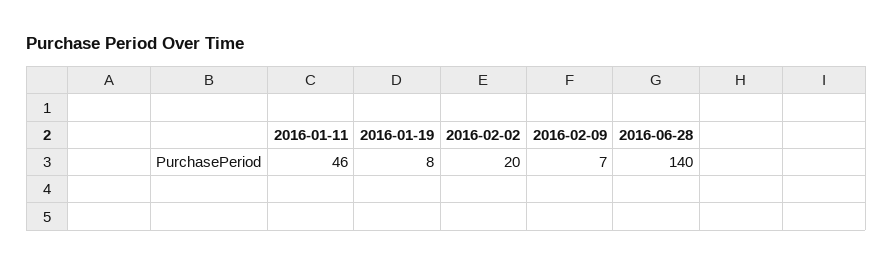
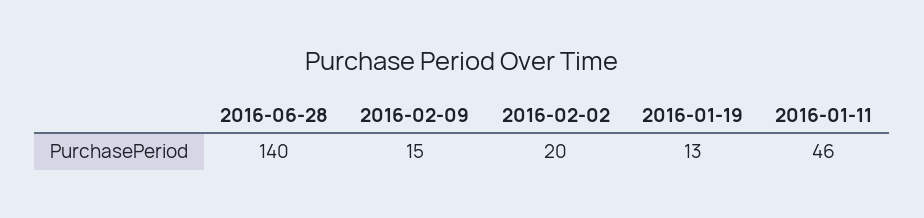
2016-01-19: 8 -> 13
2016-02-09: 7 -> 15

